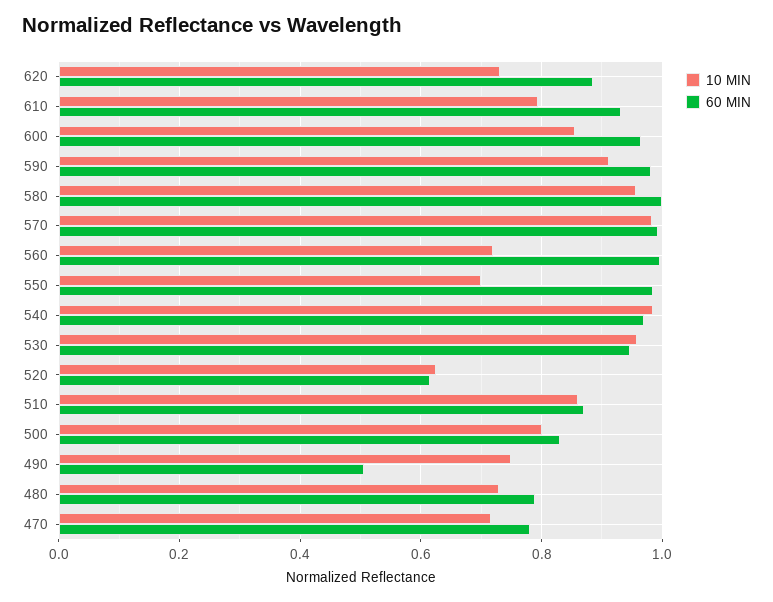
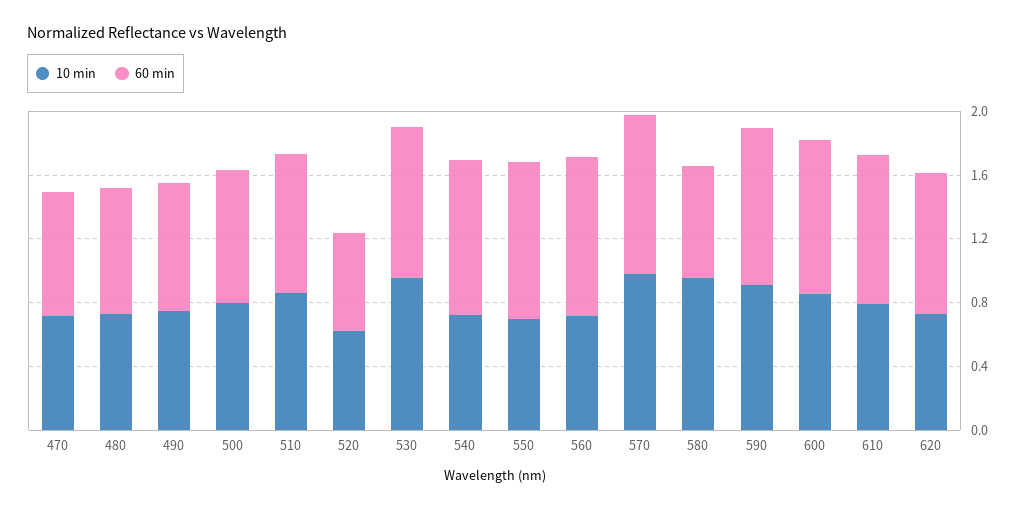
60 MIN, 580: 1 -> 0.7
10 MIN, 540: 0.98 -> 0.7
60 MIN, 490: 0.5 -> 0.8

